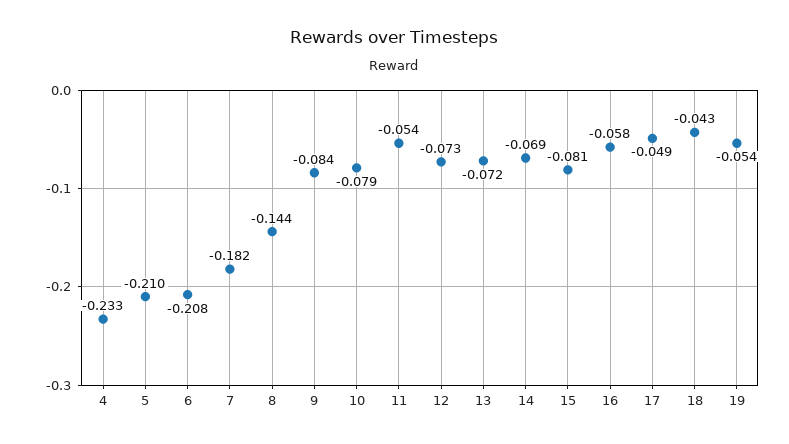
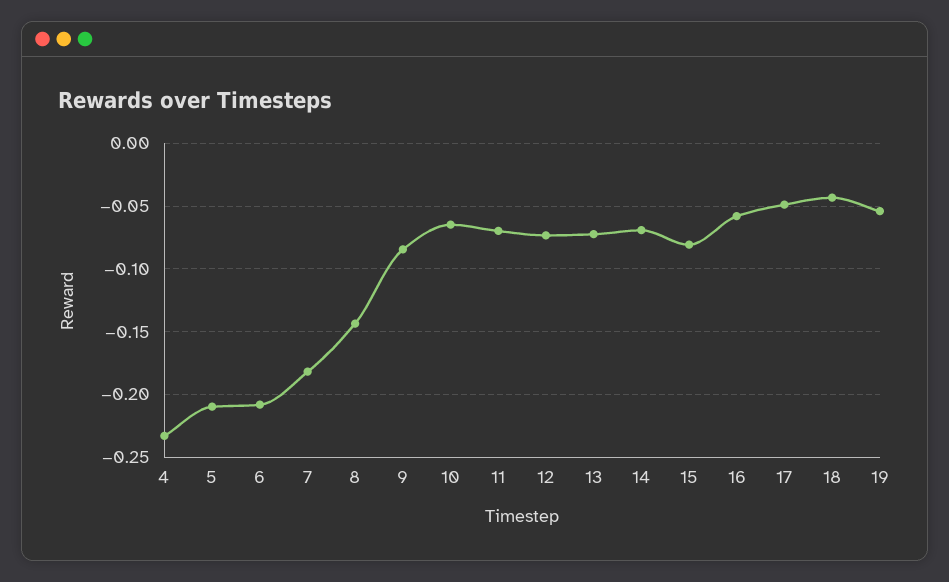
10: -0.079 -> -0.065
11: -0.054 -> -0.07

